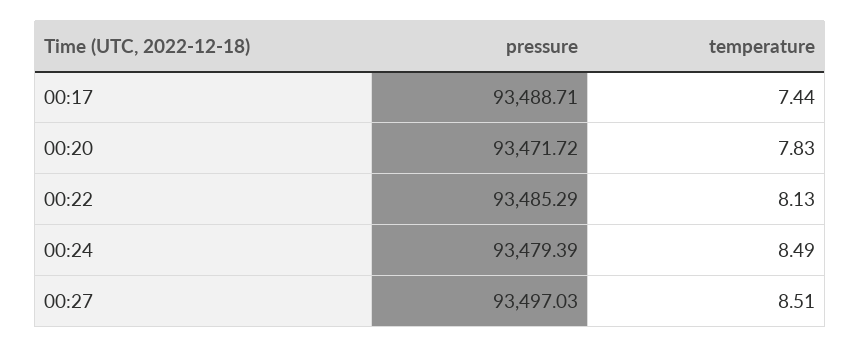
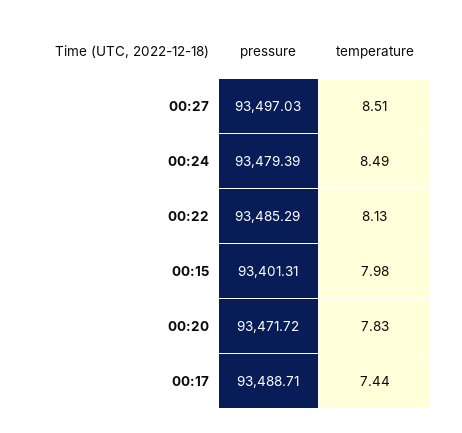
pressure, 00:15: none -> 93401.31
temperature, 00:15: none -> 7.98

